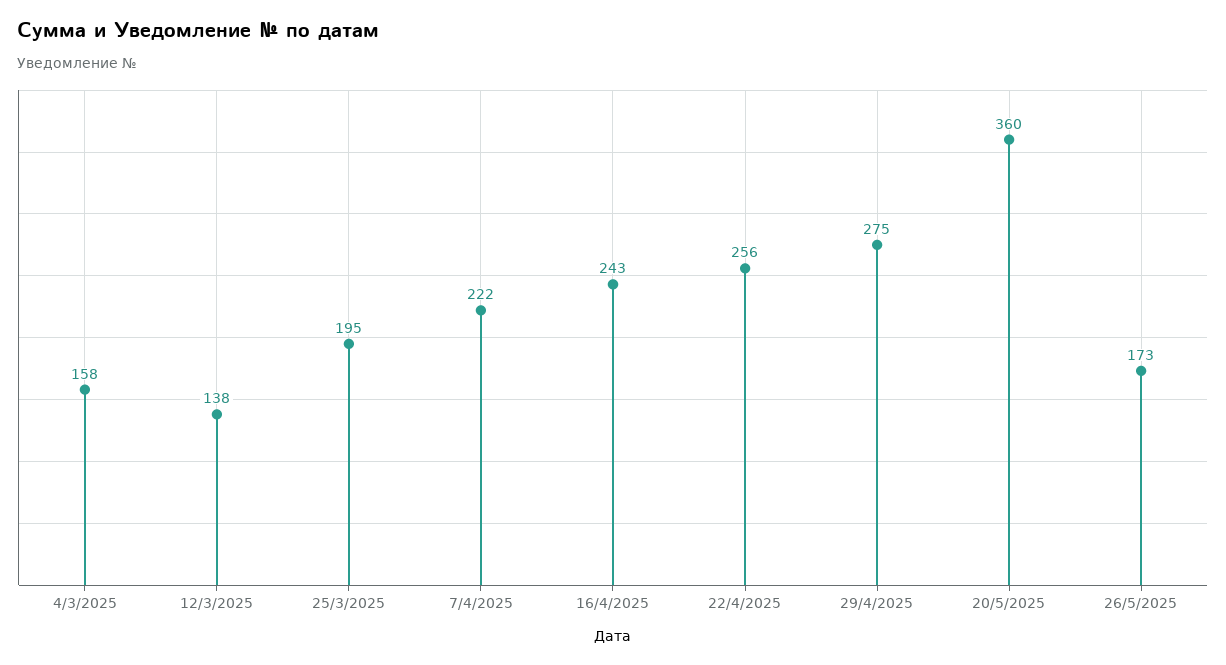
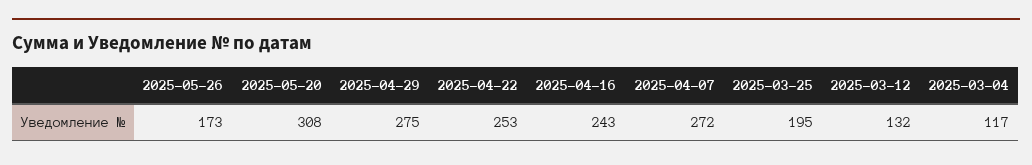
4/3/2025: 158 -> 117
12/3/2025: 138 -> 132
7/4/2025: 222 -> 272
22/4/2025: 256 -> 253
20/5/2025: 360 -> 308

